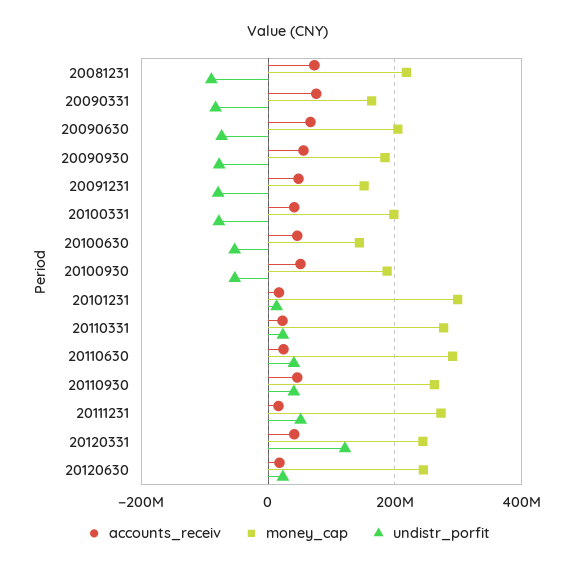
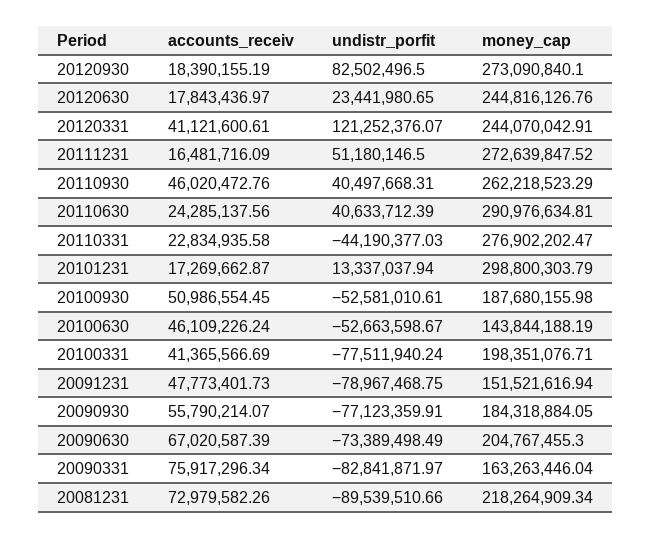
undistr_porfit, 20110331: 20000000 -> -44190377.03
accounts_receiv, 20120930: none -> 18390155.19
undistr_porfit, 20120930: none -> 82502496.5
money_cap, 20120930: none -> 273090840.1

